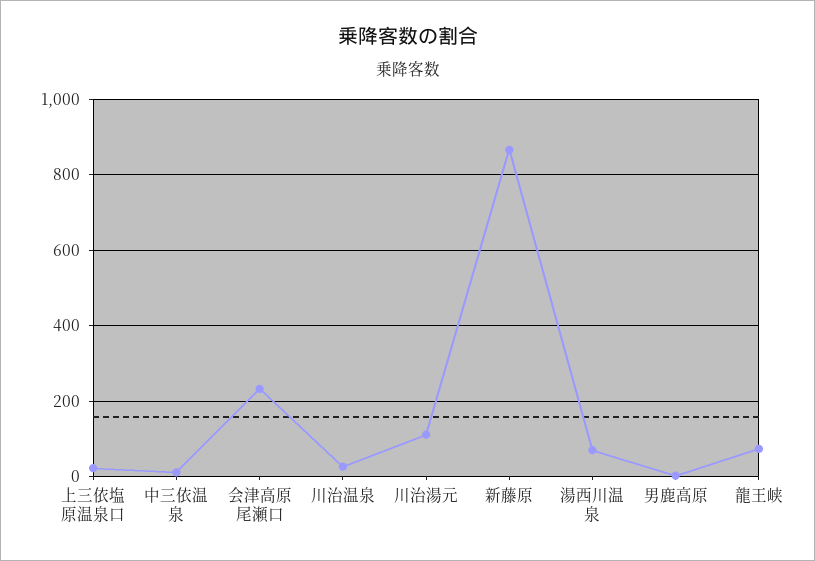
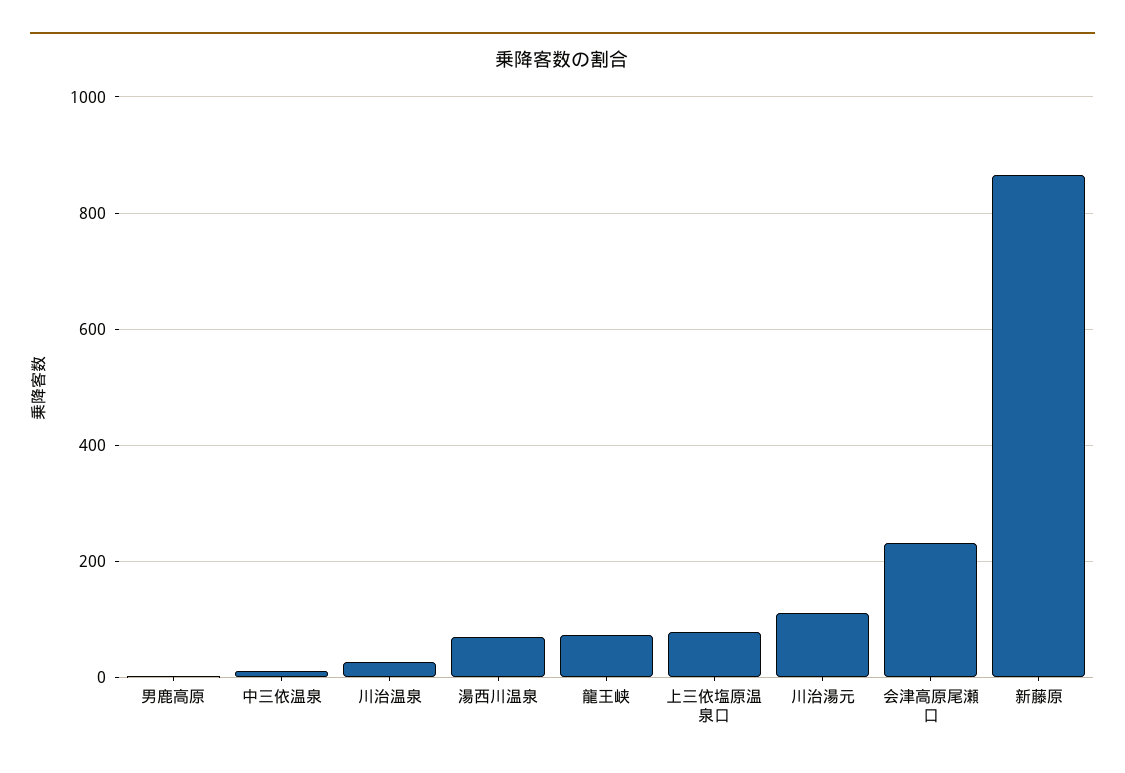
上三依塩原温泉口: 20 -> 80

